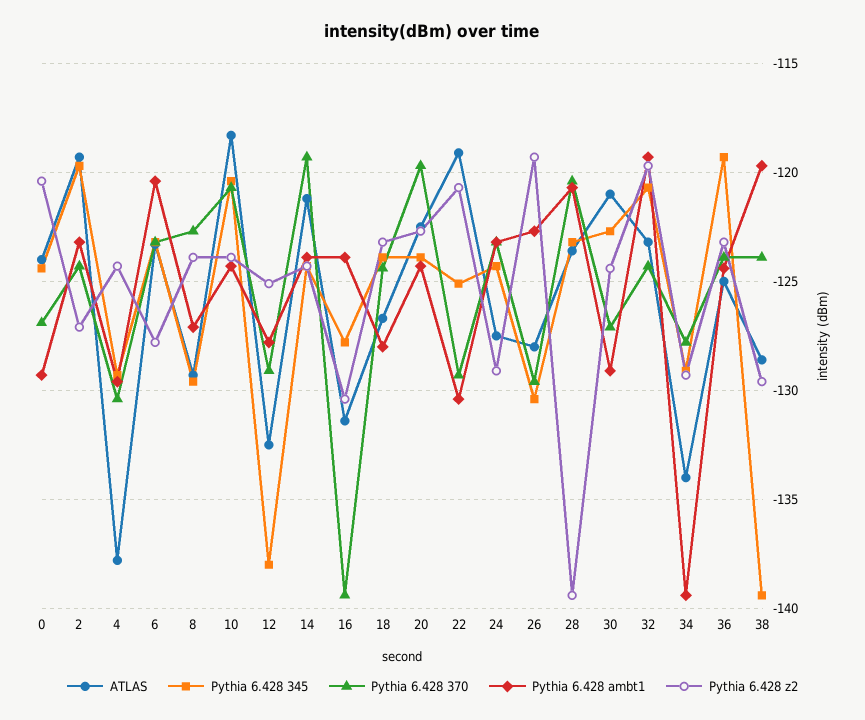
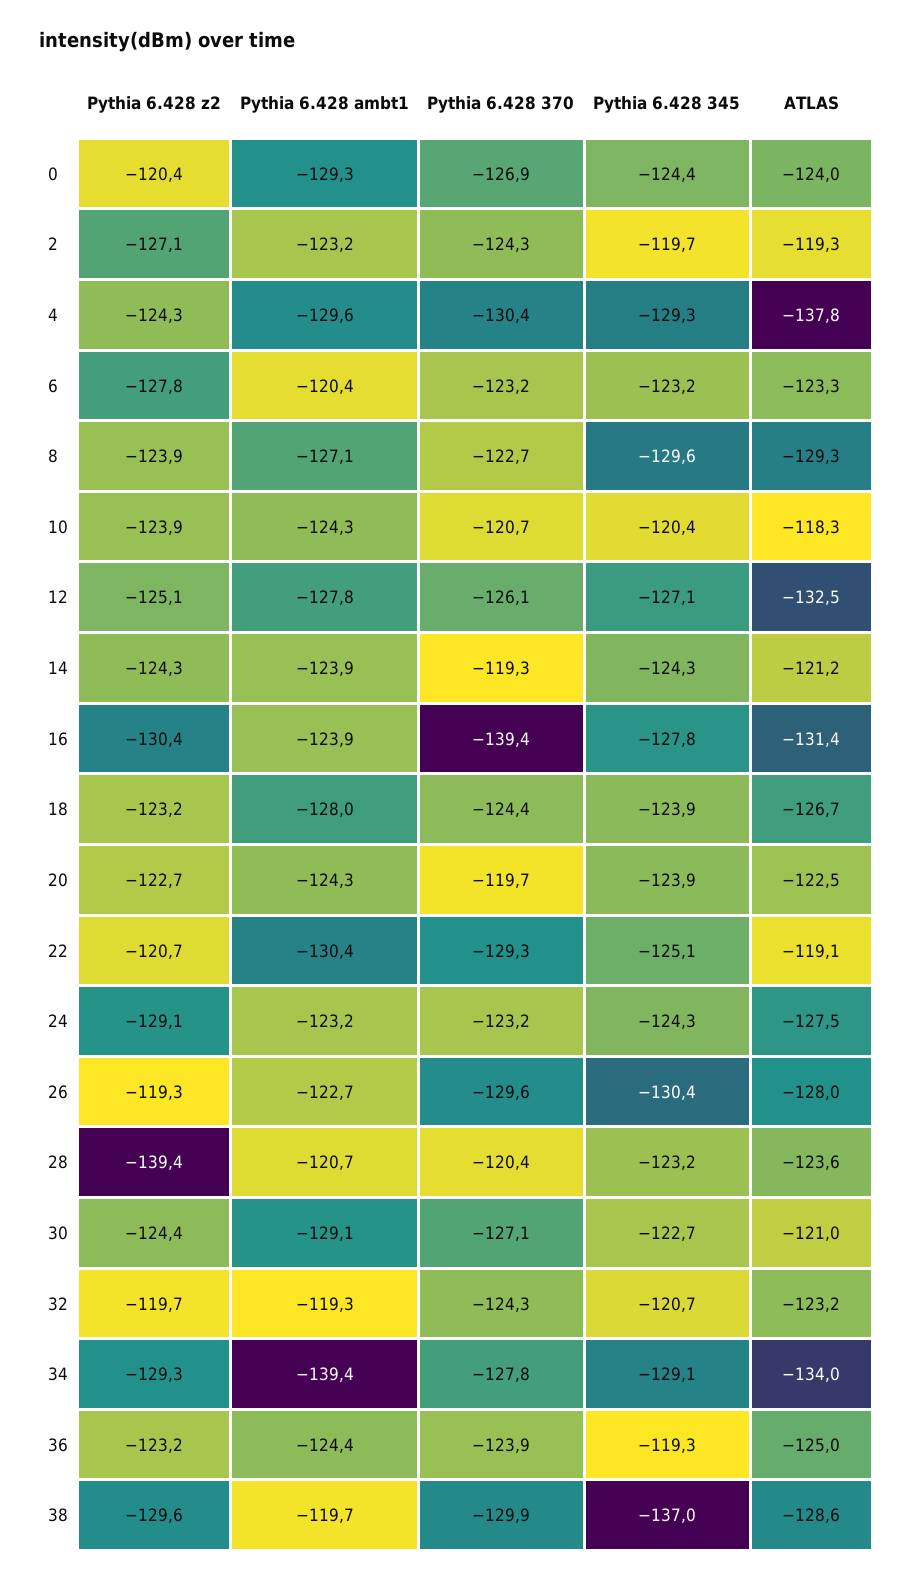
Pythia 6.428 345, 12: -138 -> -127.1
Pythia 6.428 370, 12: -129 -> -126.1
Pythia 6.428 345, 38: -139.5 -> -137
Pythia 6.428 370, 38: -124 -> -129.9

